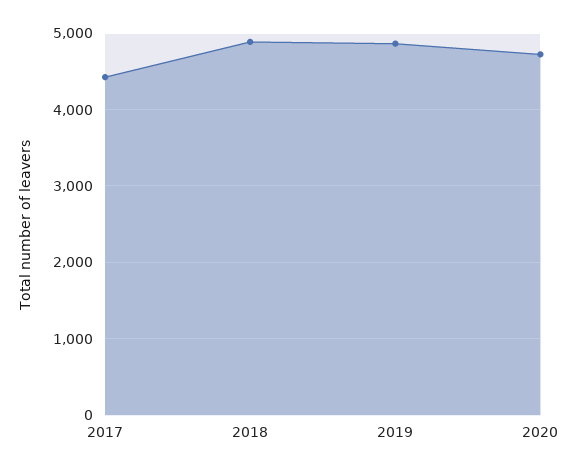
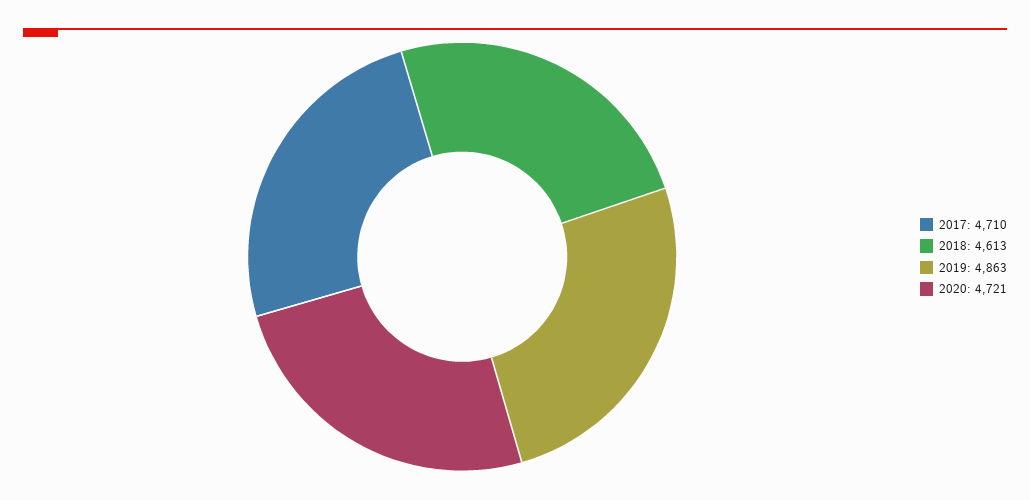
2017: 4400 -> 4710
2018: 4900 -> 4613

